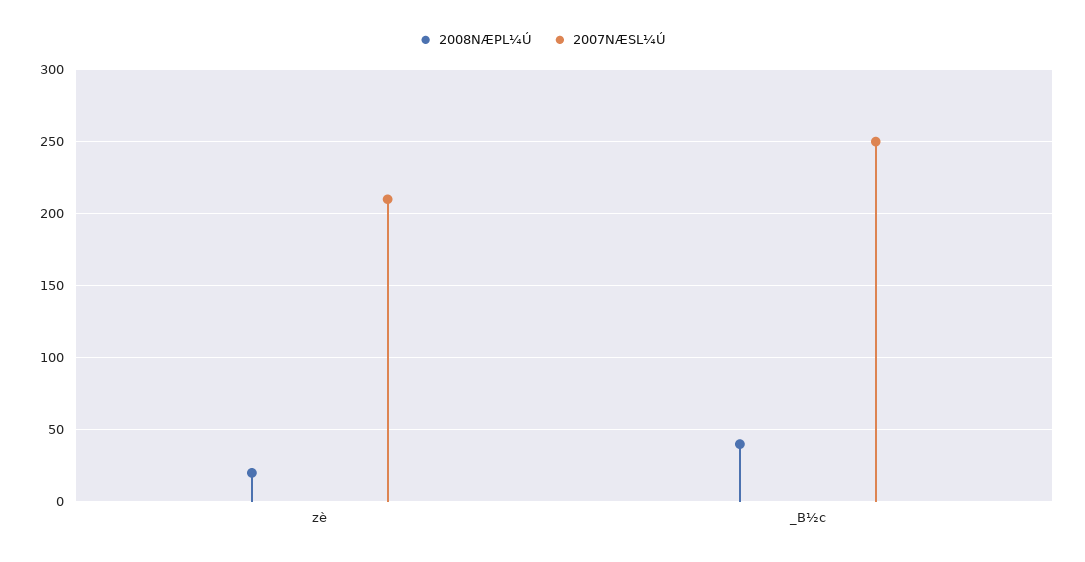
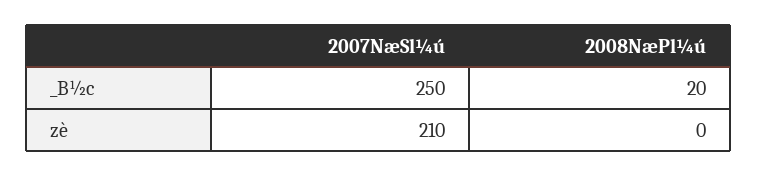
2008NÆPL¼Ú, zè: 20 -> 0
2008NÆPL¼Ú, _B½c: 40 -> 20

